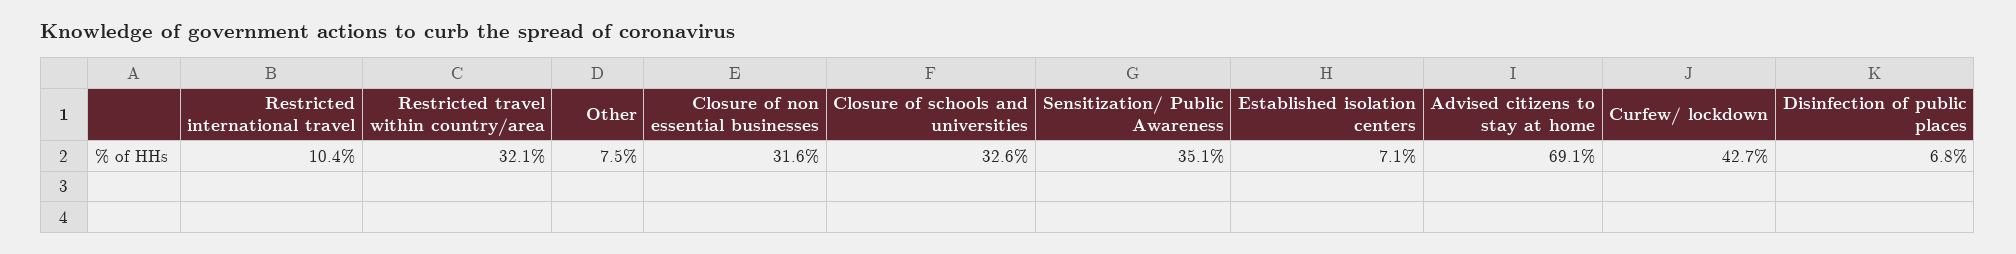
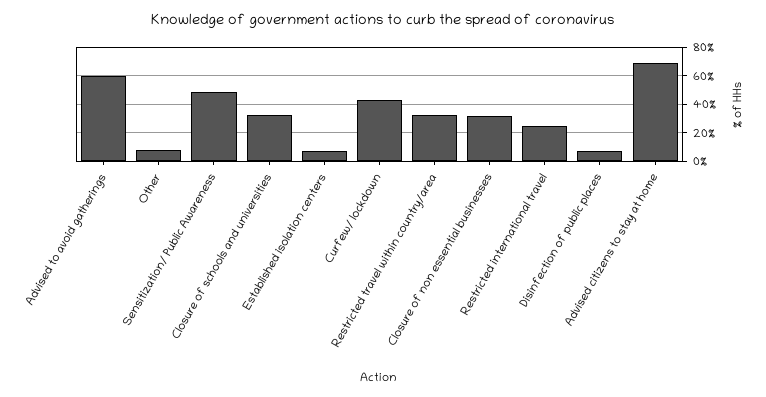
Restricted international travel: 10.4 -> 25
Sensitization/ Public Awareness: 35.1 -> 50
Advised to avoid gatherings: none -> 60

